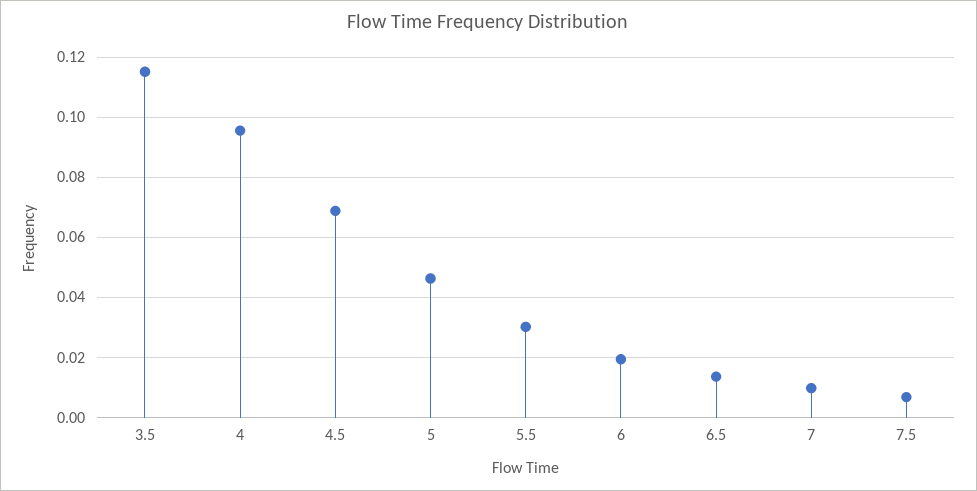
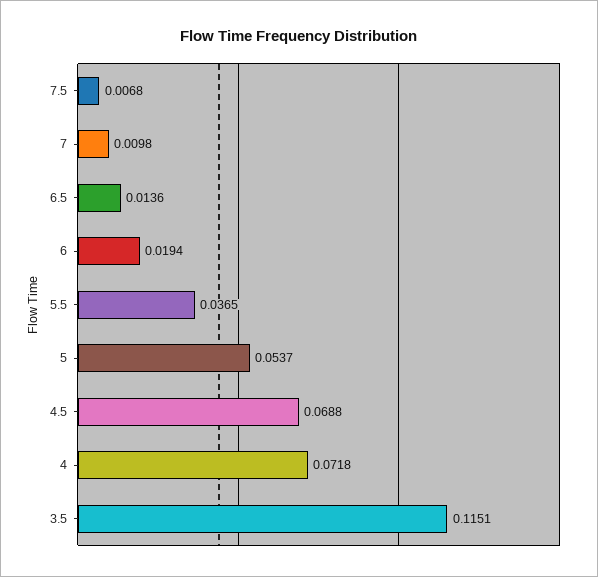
4: 0.096 -> 0.0718
5: 0.046 -> 0.0537
5.5: 0.03 -> 0.0365

